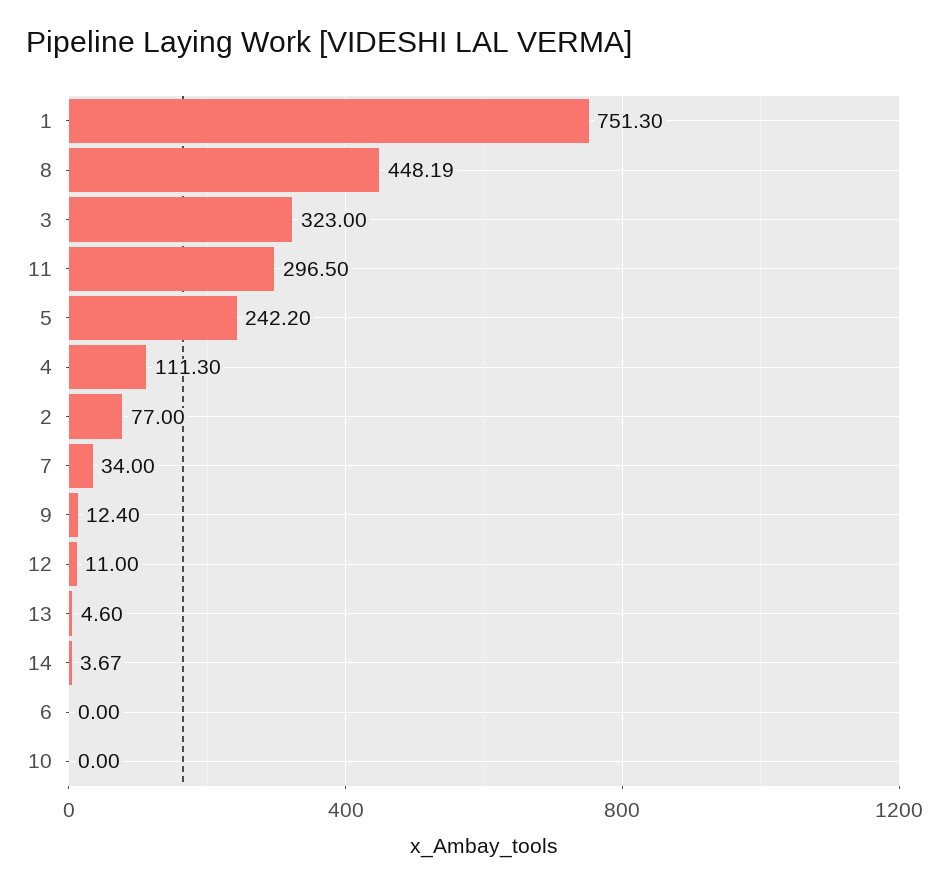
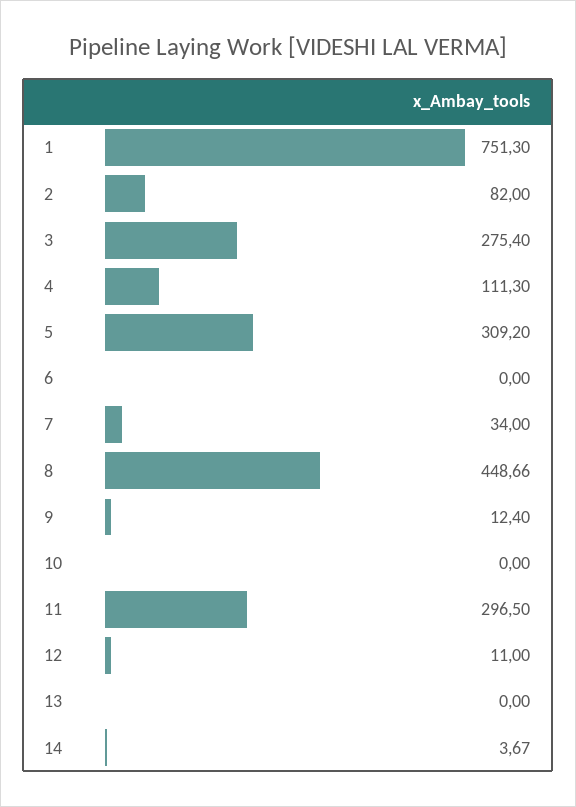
8: 448.19 -> 448.66
3: 323 -> 275.4
5: 242.2 -> 309.2
2: 77 -> 82
13: 4.6 -> 0

